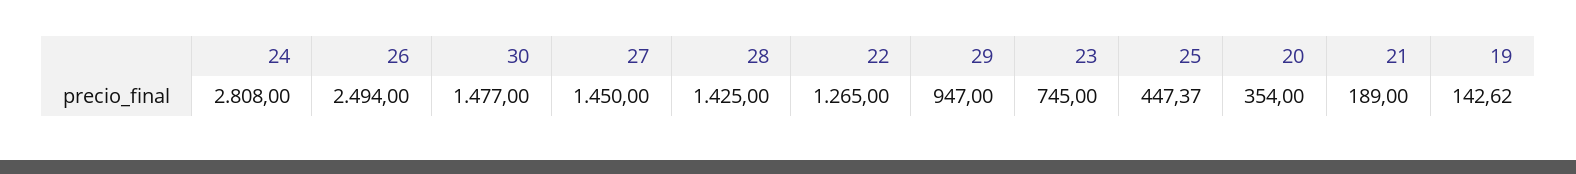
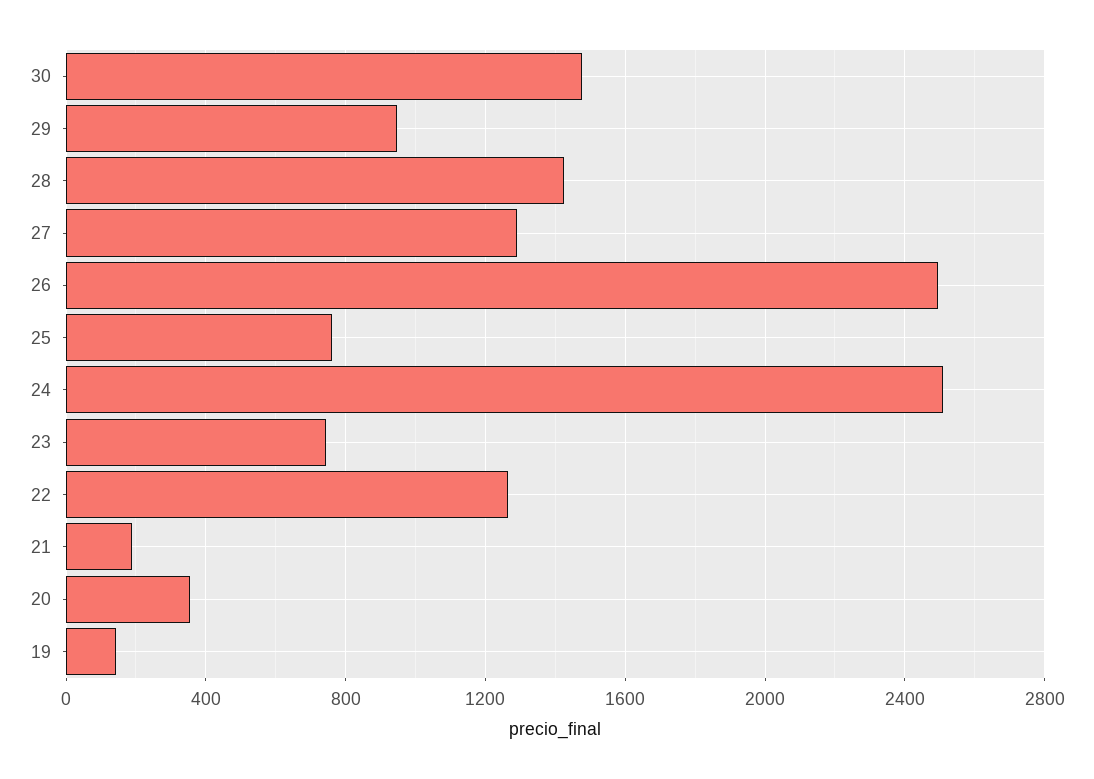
24: 2808 -> 2500
27: 1450 -> 1300
25: 447.37 -> 750

